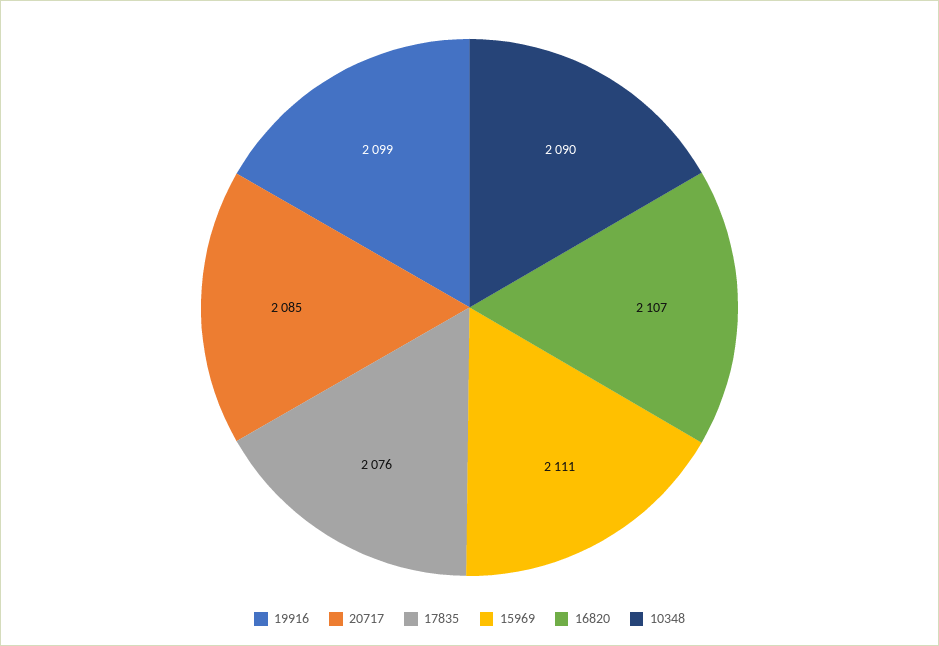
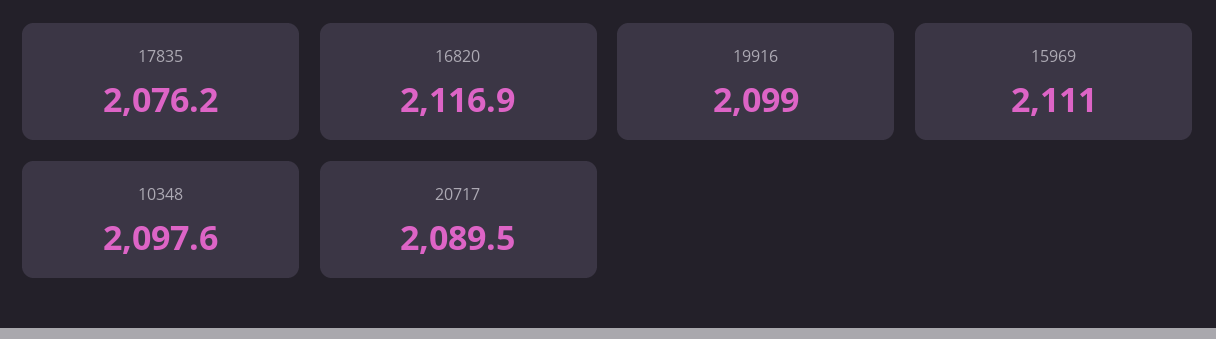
20717: 2085 -> 2089.5
16820: 2107 -> 2116.9
10348: 2090 -> 2097.6

